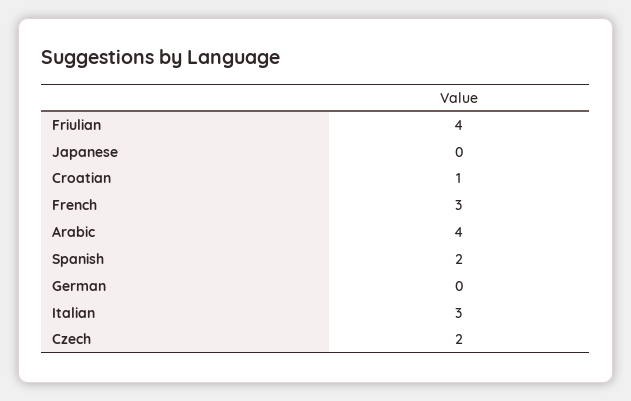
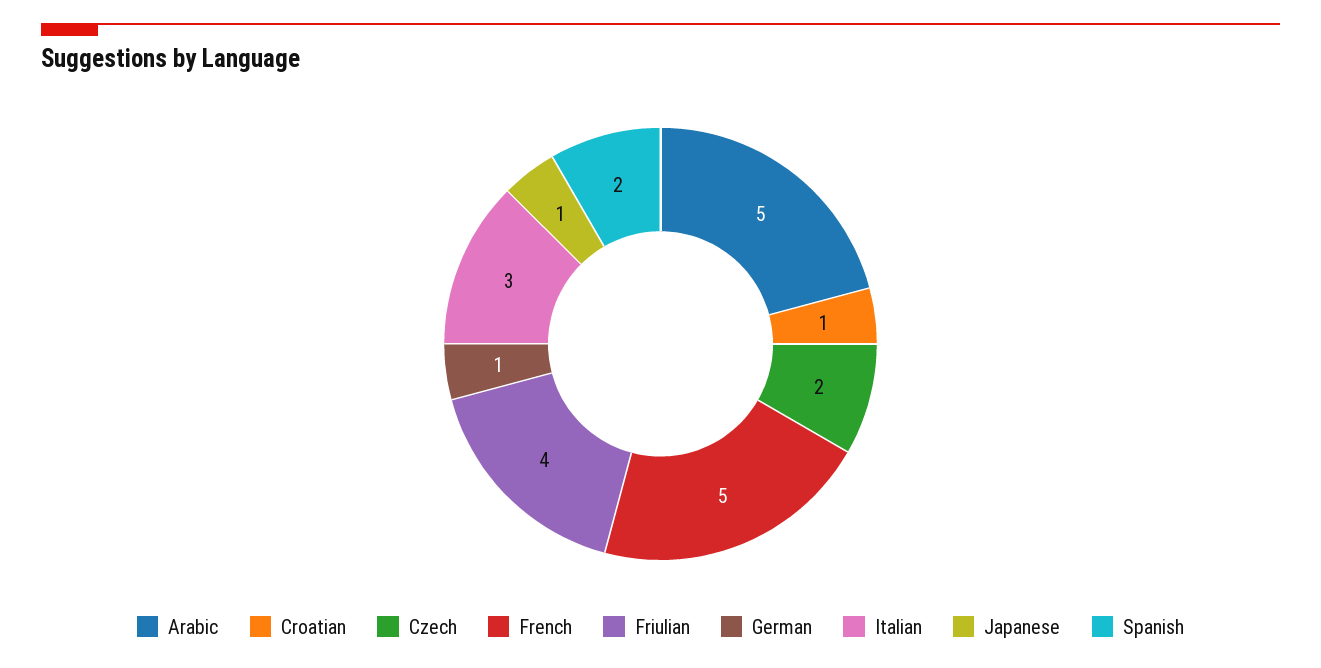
Japanese: 0 -> 1
French: 3 -> 5
Arabic: 4 -> 5
German: 0 -> 1

